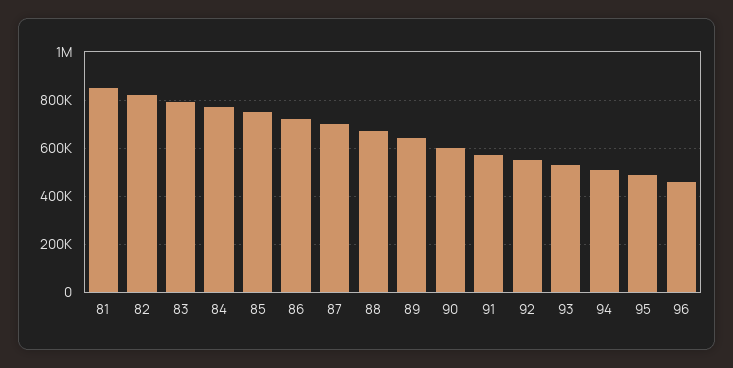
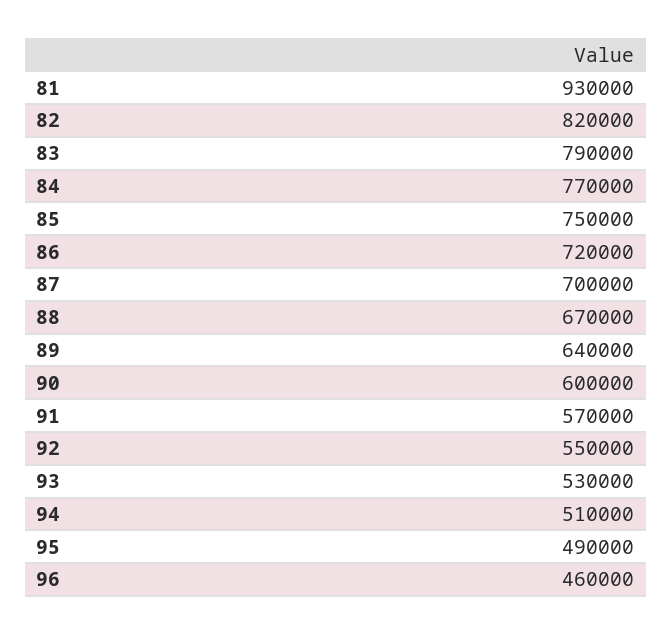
81: 850000 -> 930000

